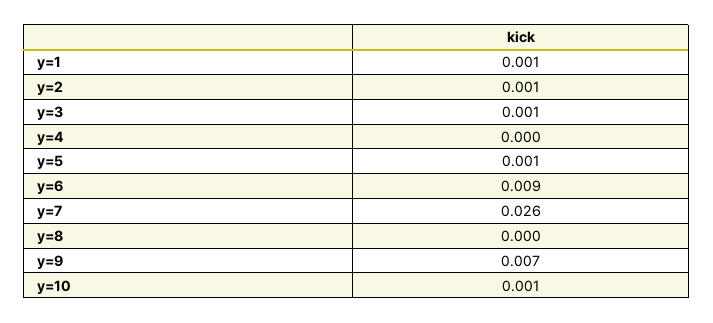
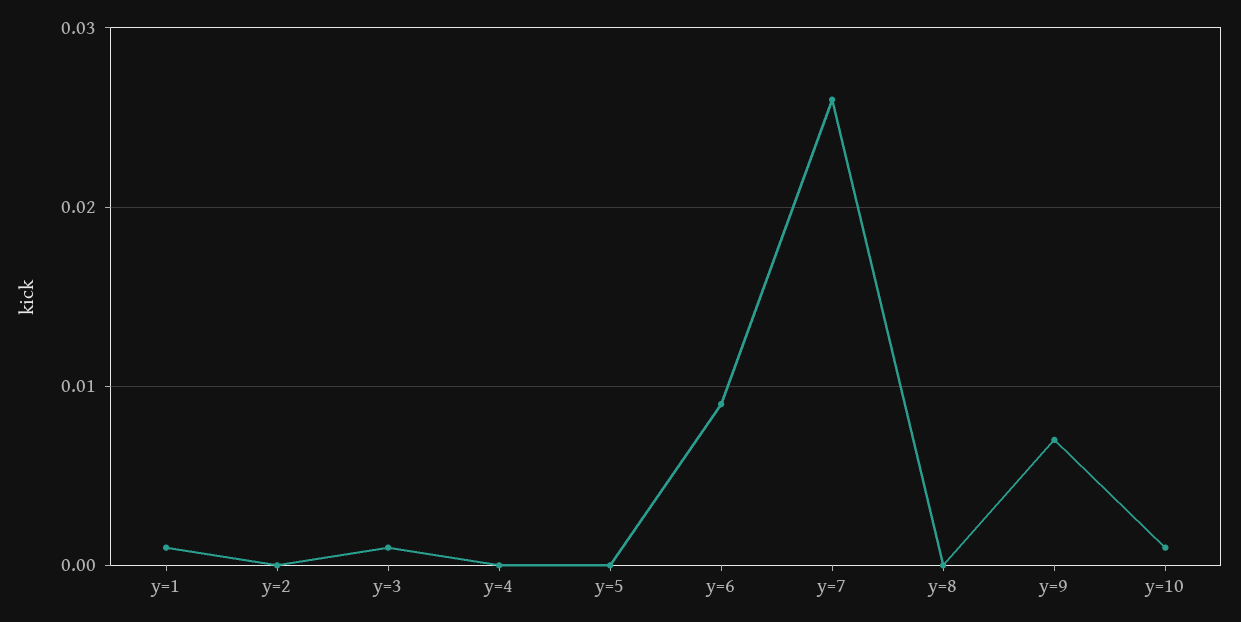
y=2: 0.001 -> 0
y=5: 0.001 -> 0

